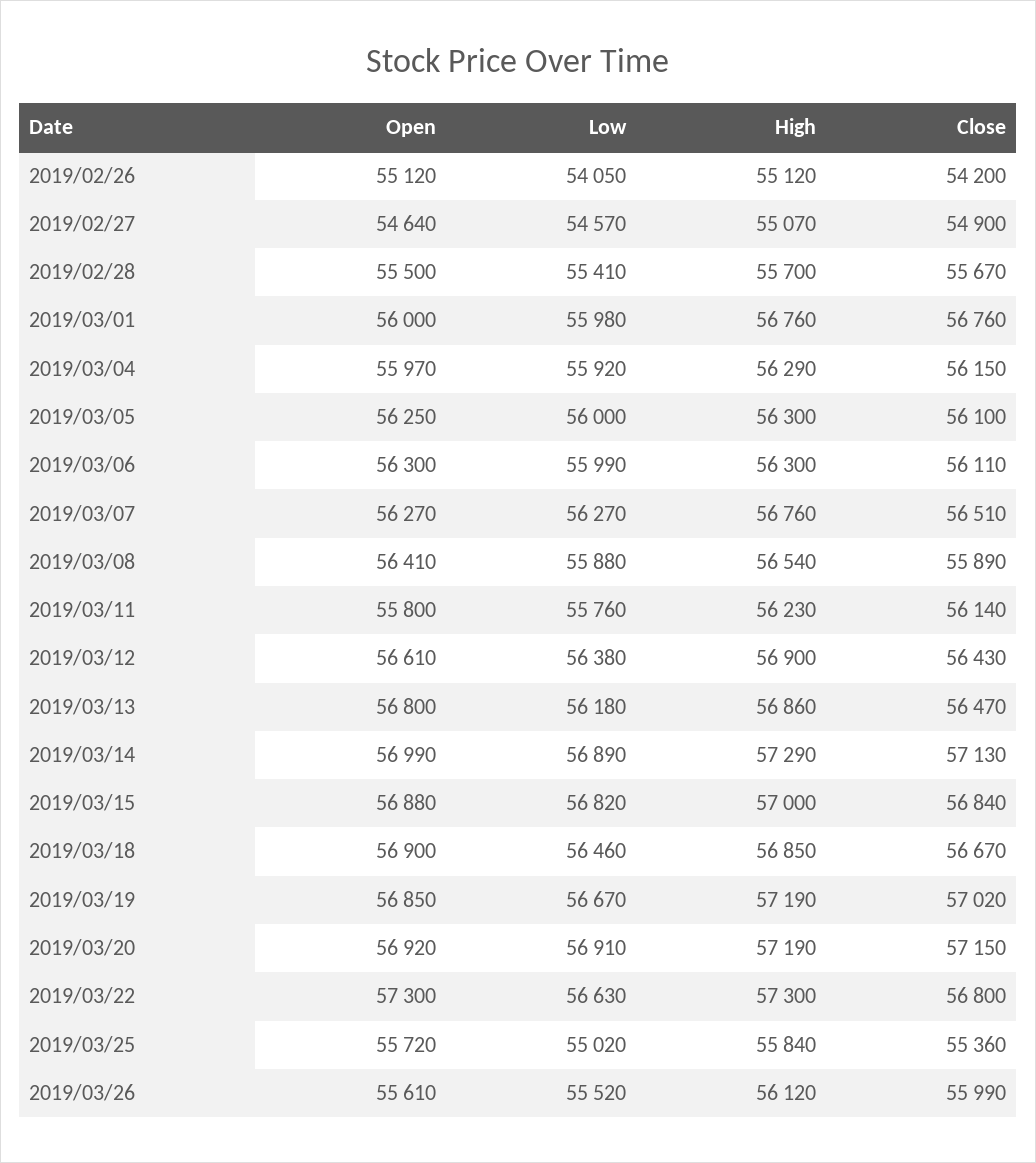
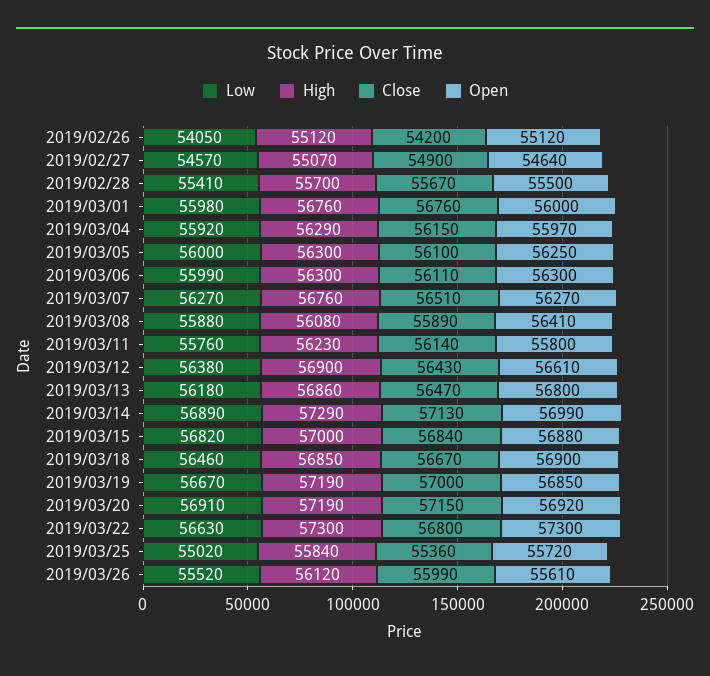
High, 2019/03/08: 56540 -> 56080
Close, 2019/03/19: 57020 -> 57000

